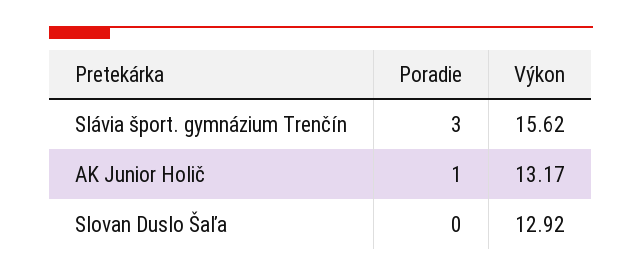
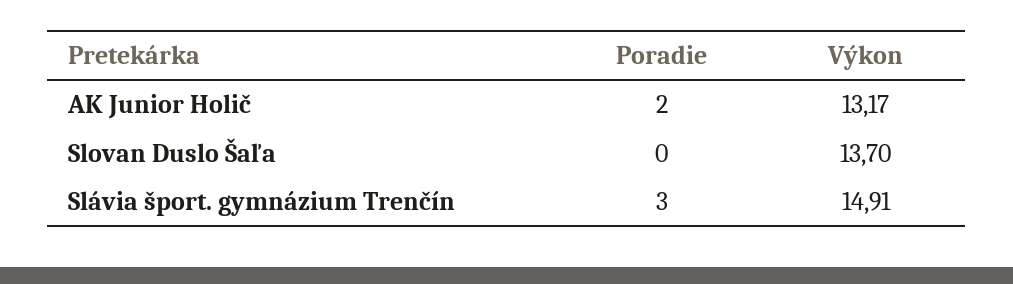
Výkon, Slávia šport. gymnázium Trenčín: 15.62 -> 14.91
Poradie, AK Junior Holič: 1 -> 2
Výkon, Slovan Duslo Šaľa: 12.92 -> 13.7

